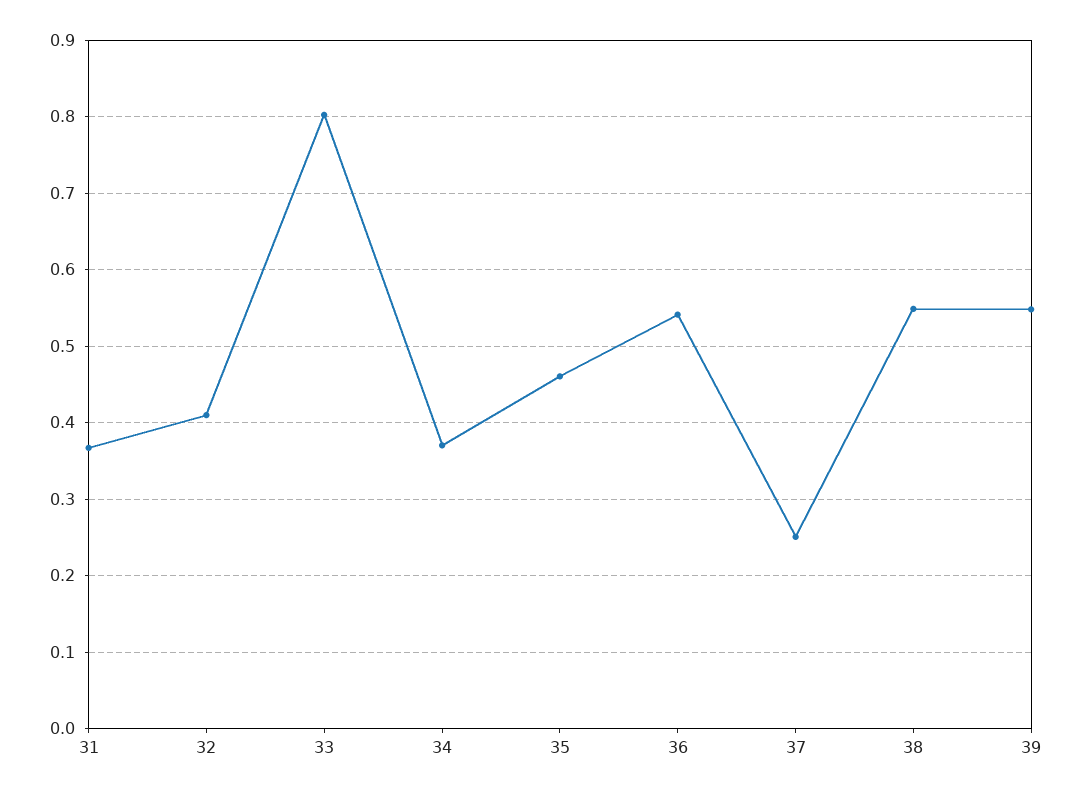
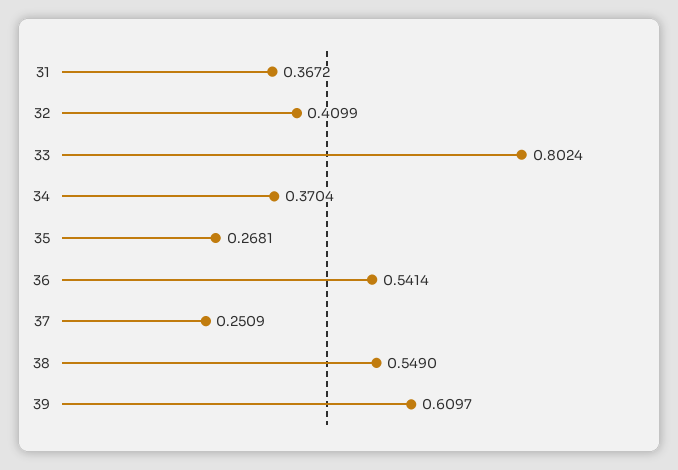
35: 0.46 -> 0.2681
39: 0.55 -> 0.6097

